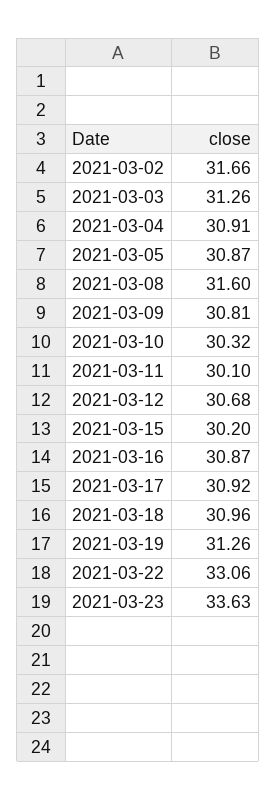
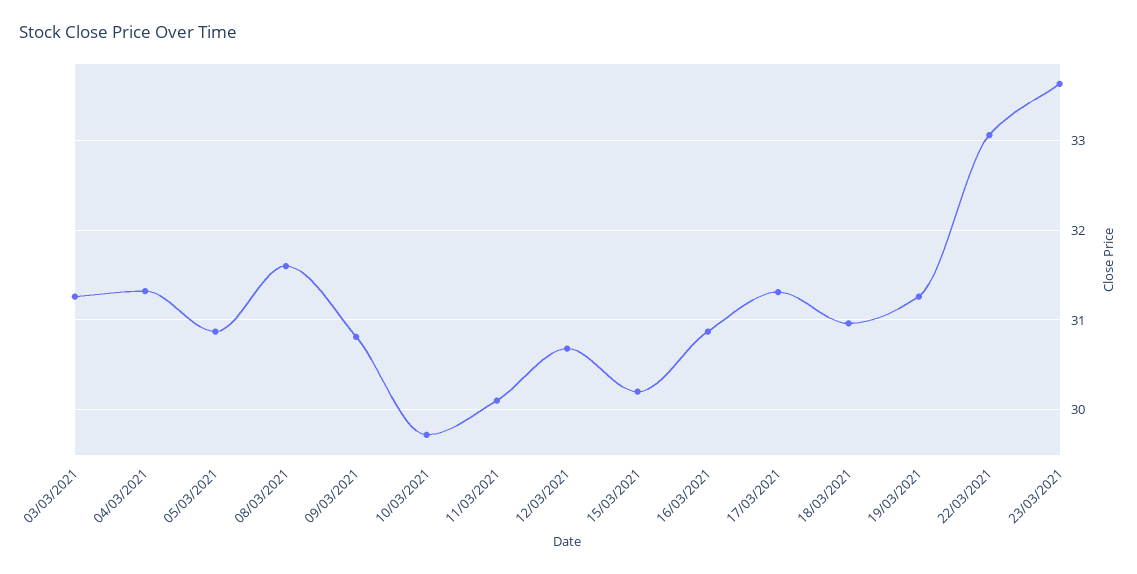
2021-03-02: 31.66 -> none
2021-03-04: 30.91 -> 31.3
2021-03-10: 30.32 -> 29.7
2021-03-17: 30.92 -> 31.3

